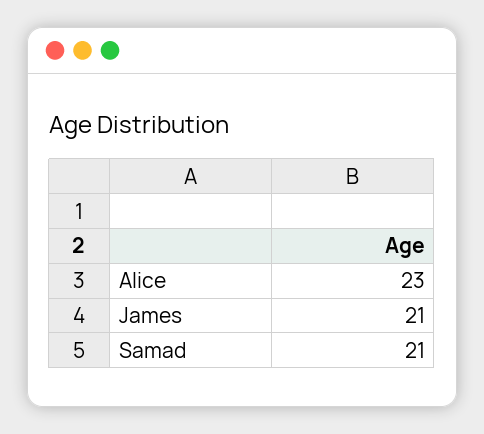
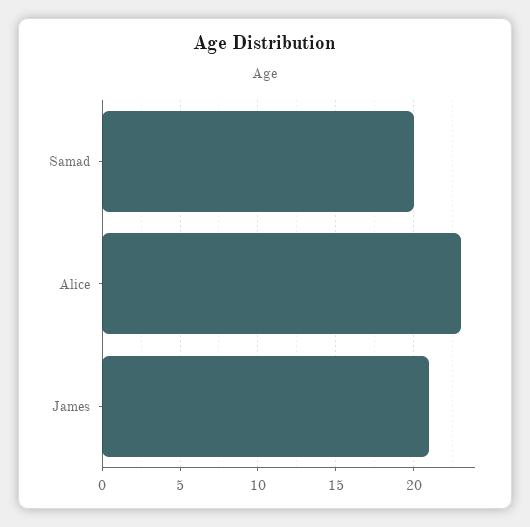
Samad: 21 -> 20

